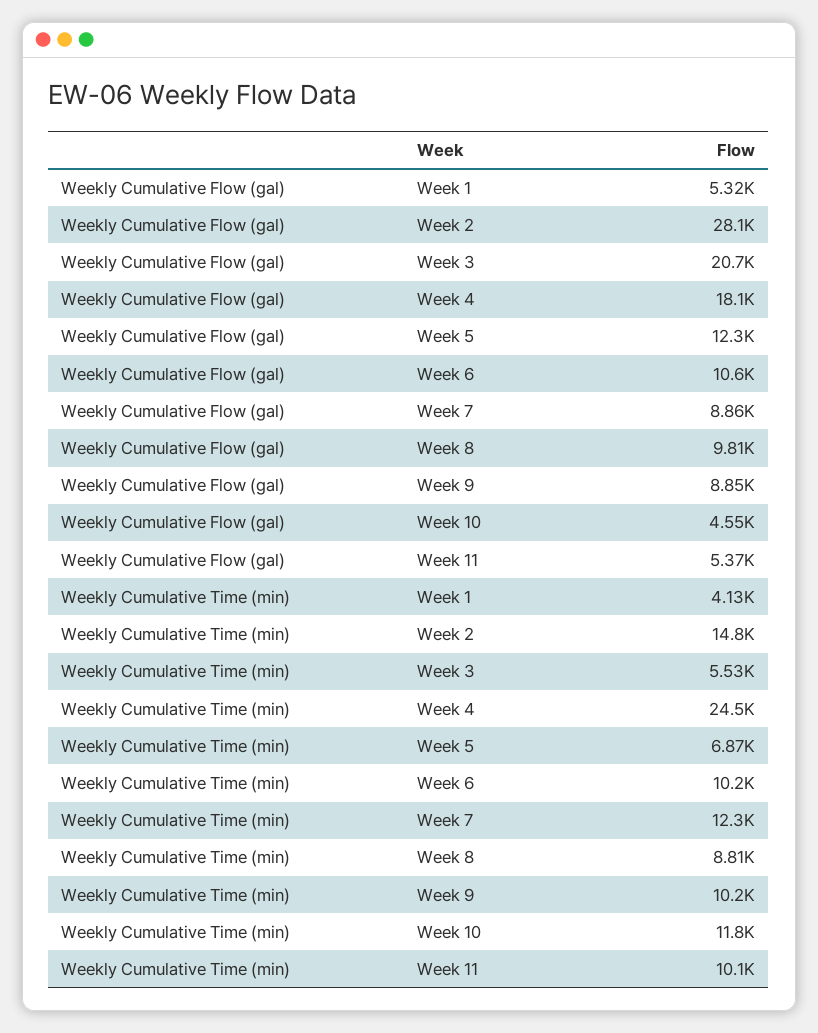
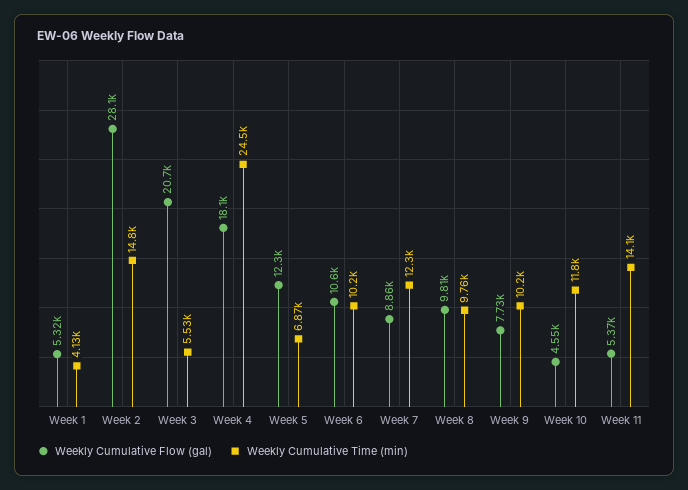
Weekly Cumulative Flow (gal), Week 9: 8850 -> 7730
Weekly Cumulative Time (min), Week 8: 8810 -> 9760
Weekly Cumulative Time (min), Week 11: 10100 -> 14100

